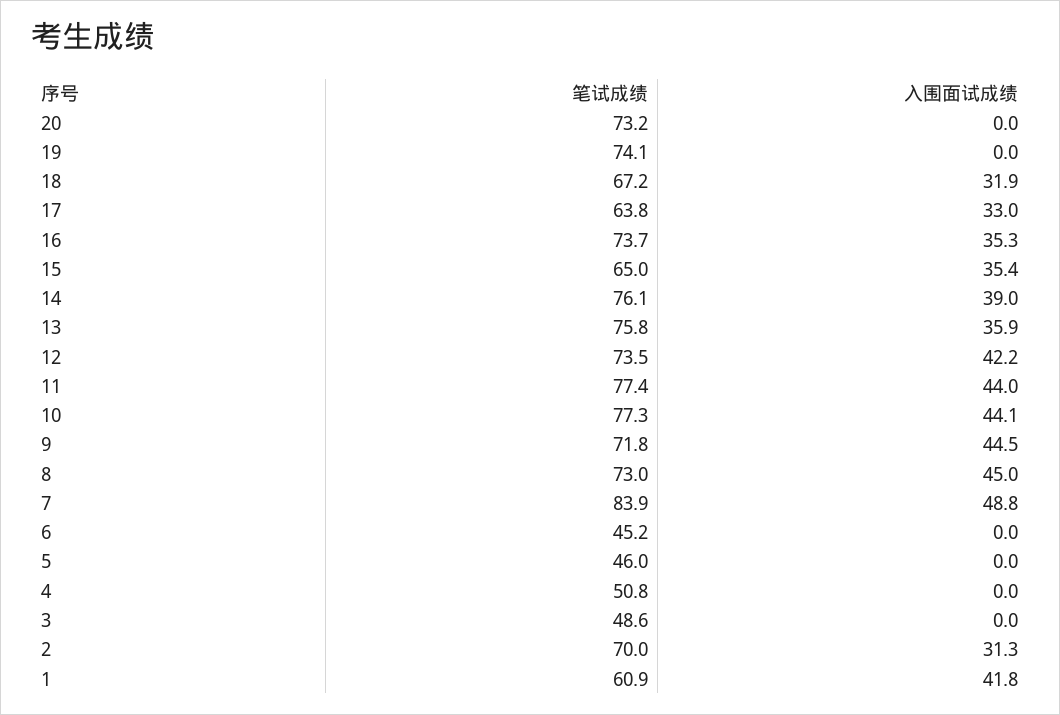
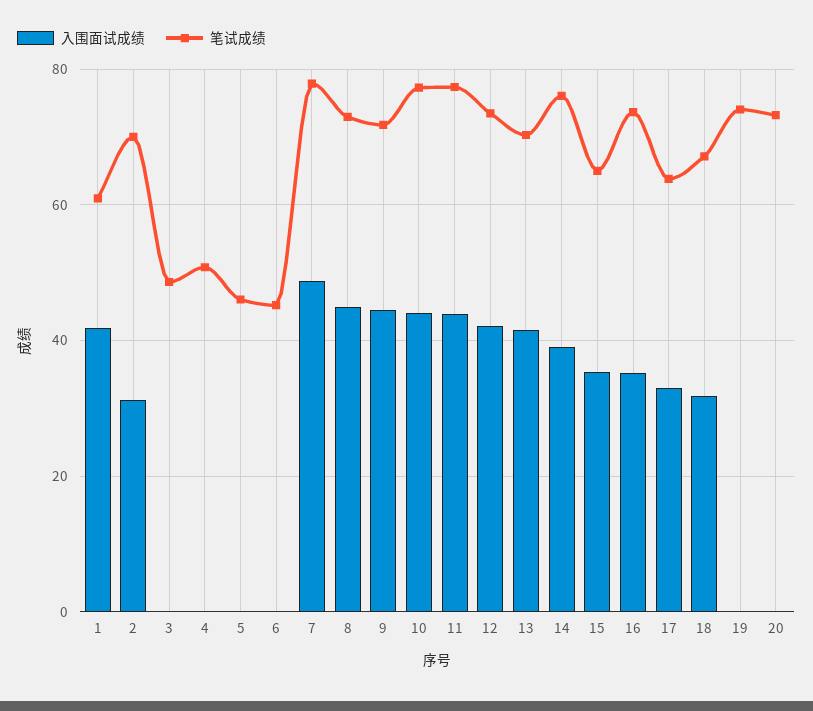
笔试成绩, 13: 75.8 -> 70
入围面试成绩, 13: 35.9 -> 42
笔试成绩, 7: 83.9 -> 78

